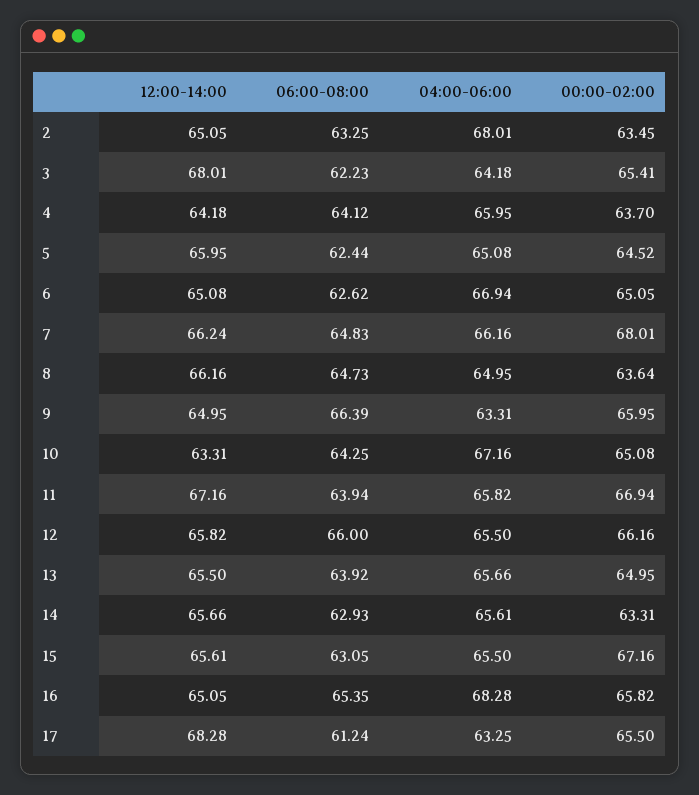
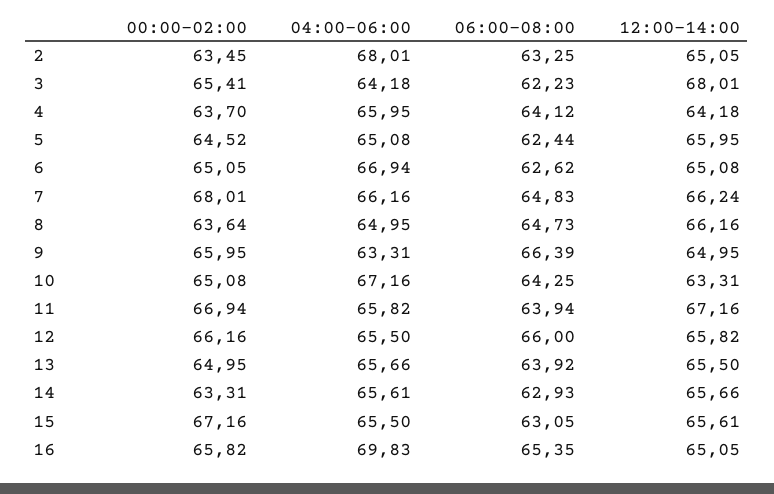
04:00-06:00, 16: 68.28 -> 69.83
12:00-14:00, 17: 68.28 -> none
06:00-08:00, 17: 61.24 -> none
04:00-06:00, 17: 63.25 -> none
00:00-02:00, 17: 65.5 -> none

